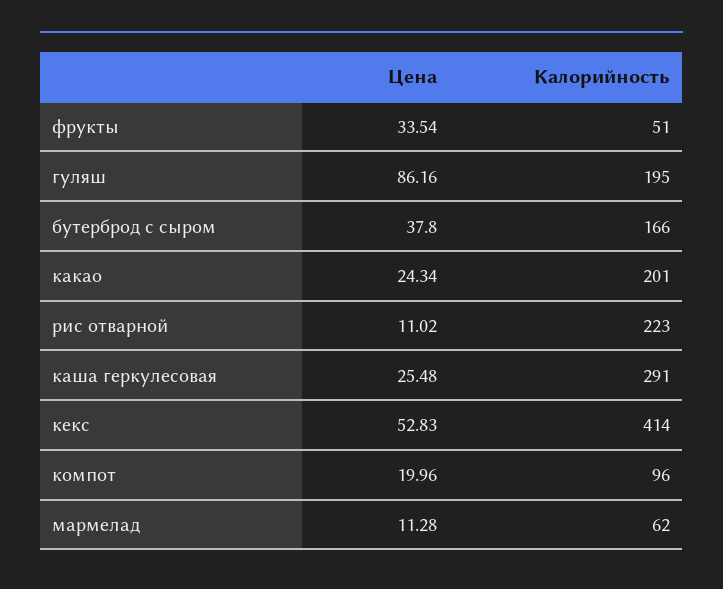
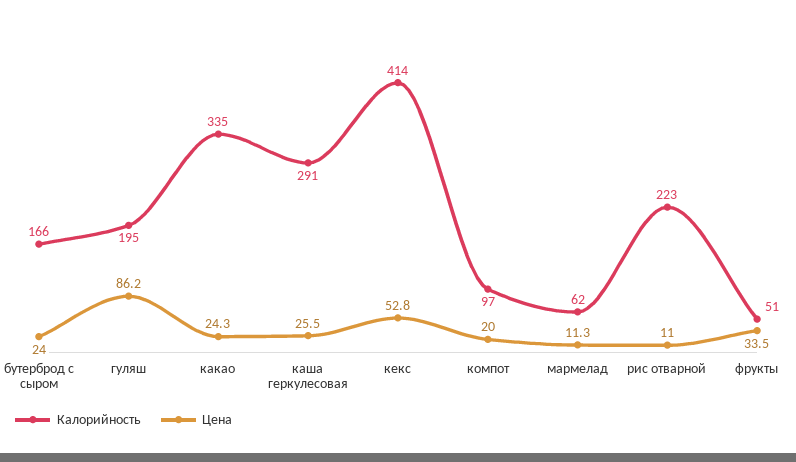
Цена, бутерброд с сыром: 37.8 -> 24
Калорийность, какао: 201 -> 335
Калорийность, компот: 96 -> 97

